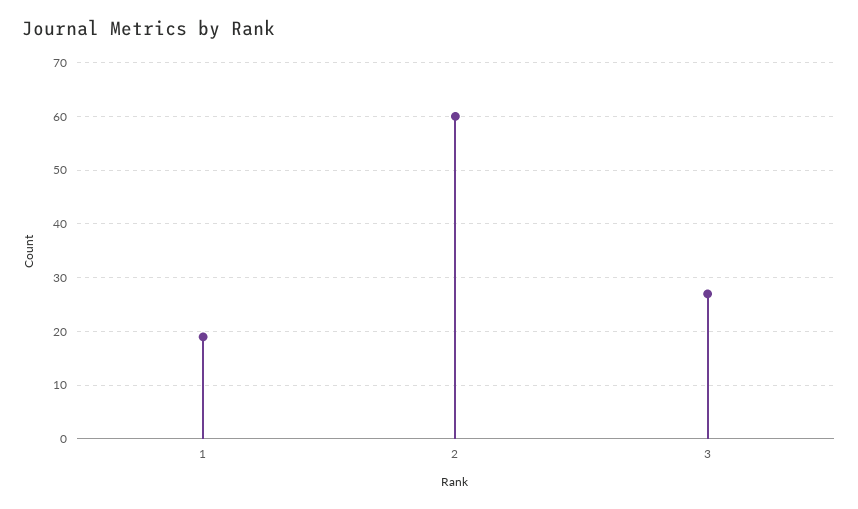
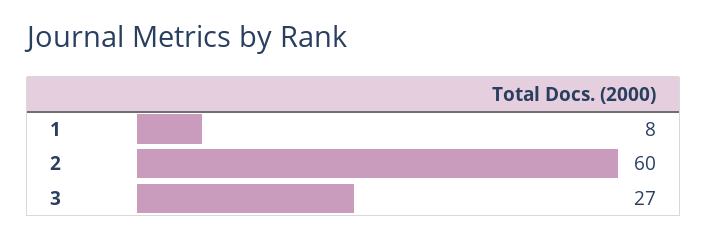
1: 20 -> 8

